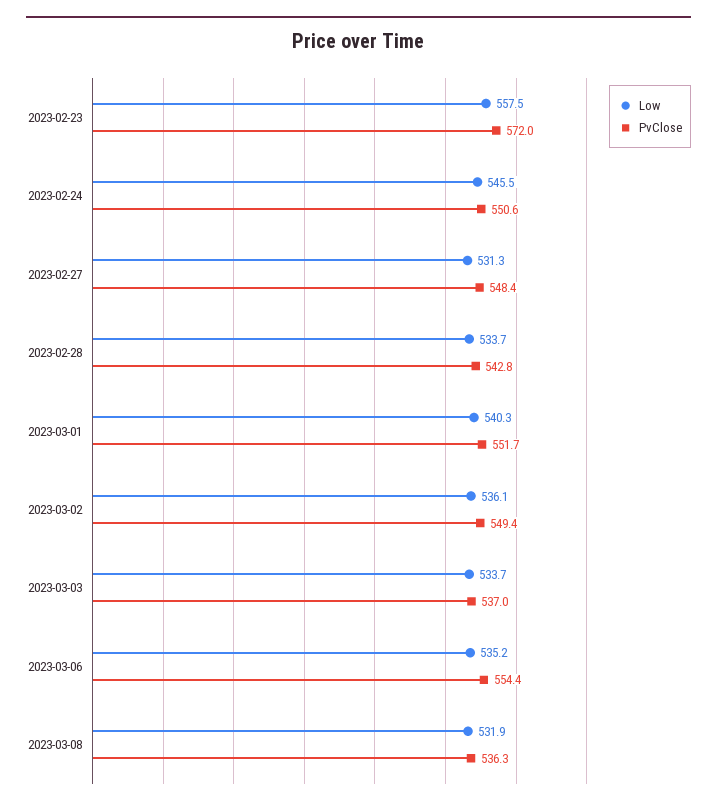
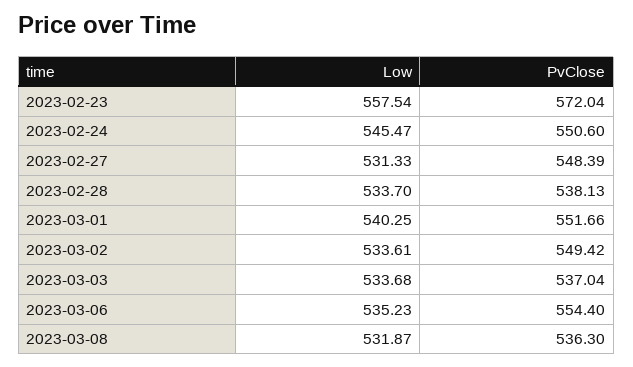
PvClose, 2023-02-28: 542.8 -> 538.13
Low, 2023-03-02: 536.1 -> 533.61

